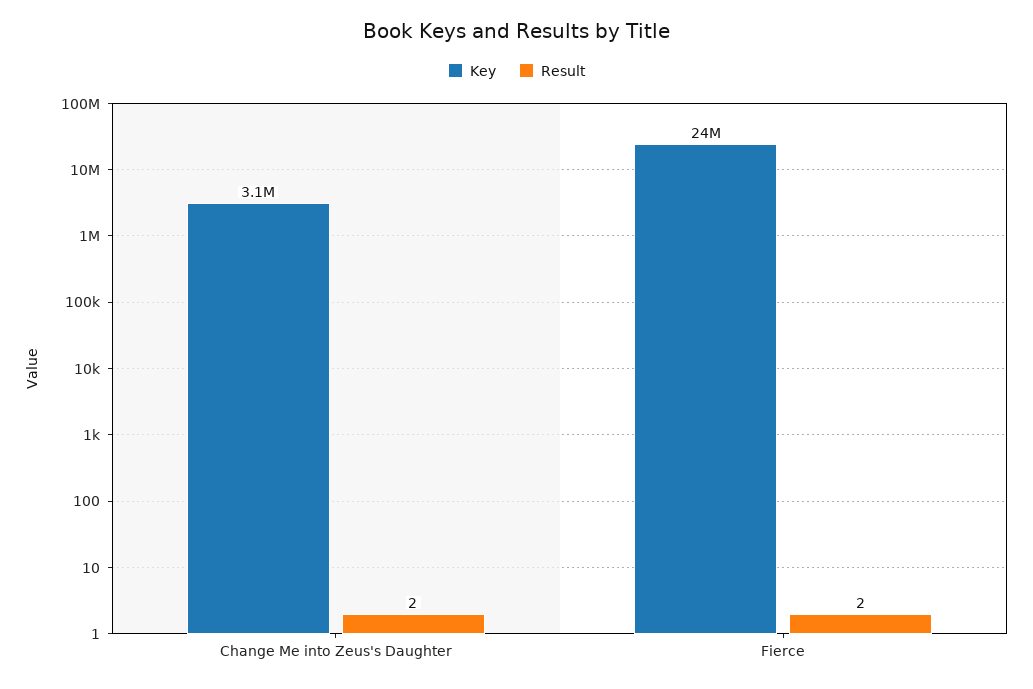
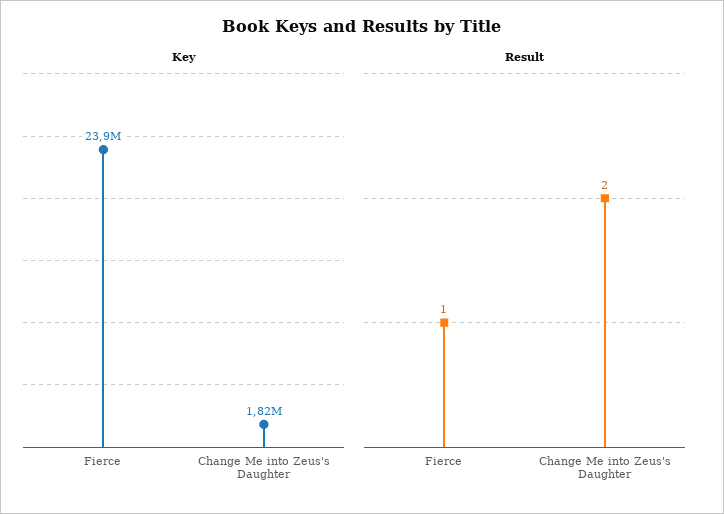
Key, Change Me into Zeus's Daughter: 3100000 -> 1820000
Result, Fierce: 2 -> 1

